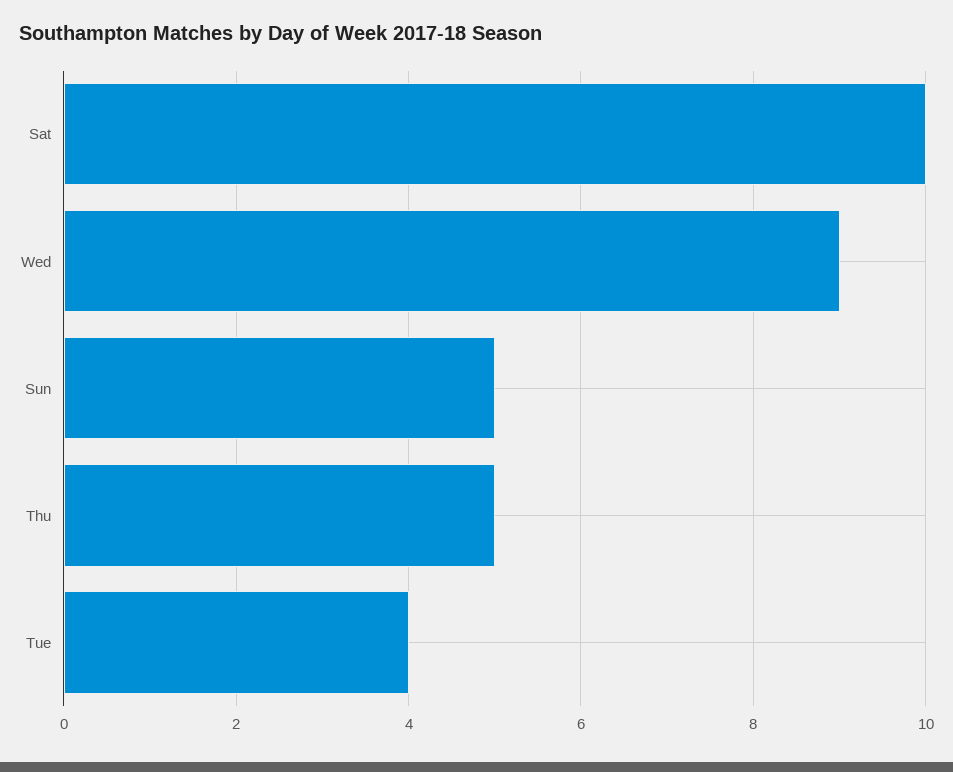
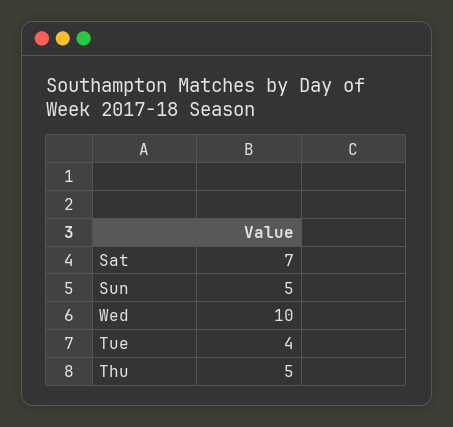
Sat: 10 -> 7
Wed: 9 -> 10

